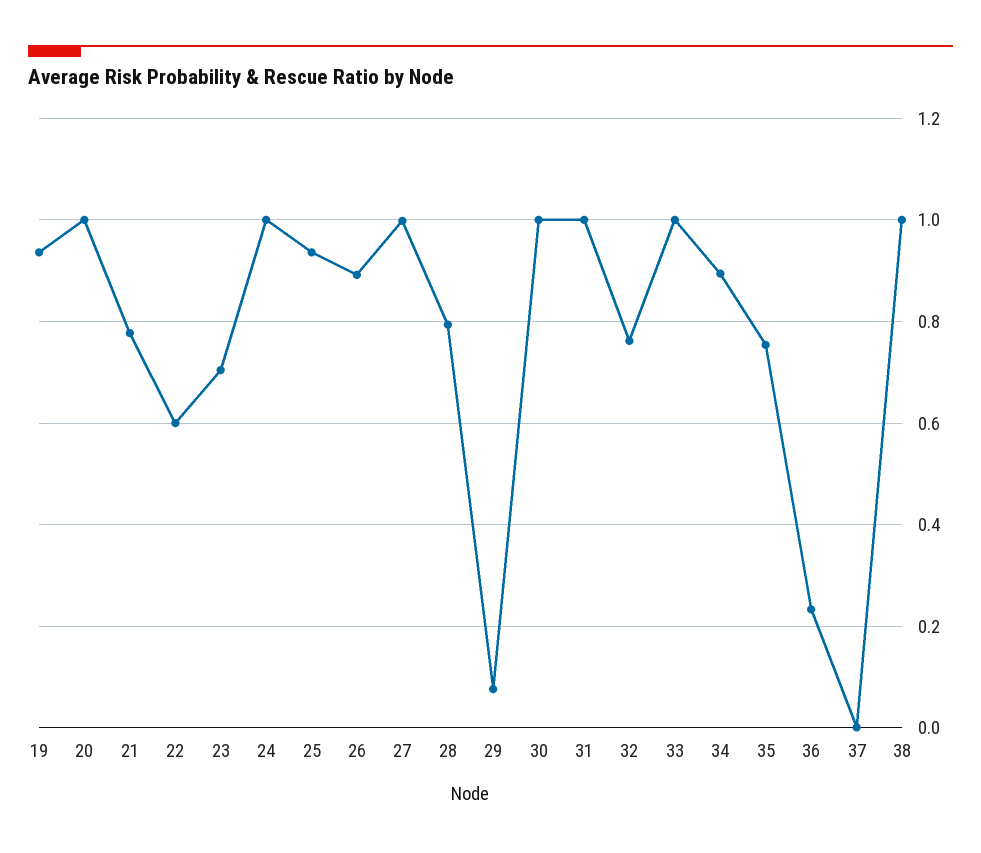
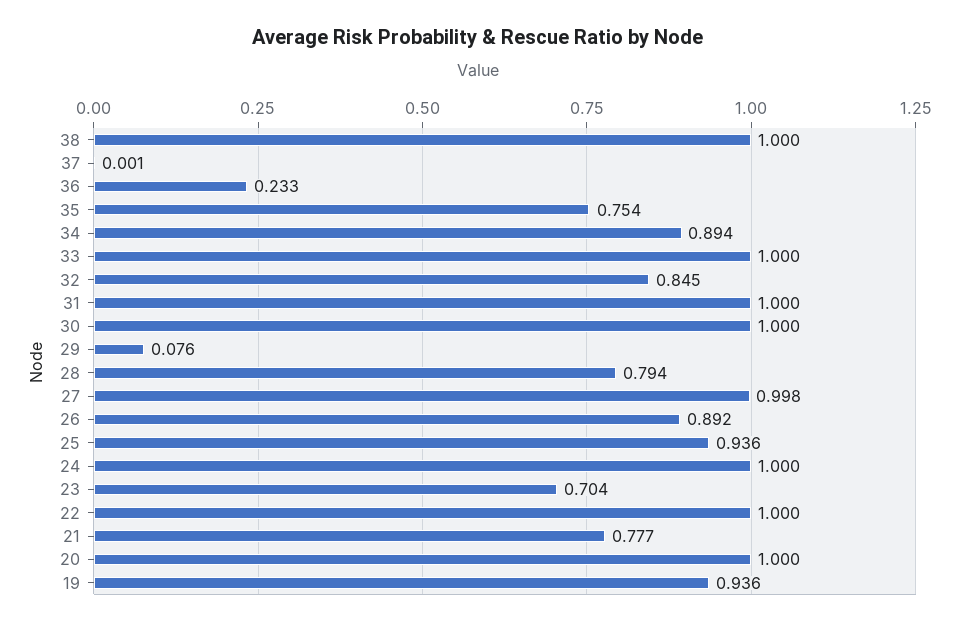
22: 0.6 -> 1
32: 0.76 -> 0.845

